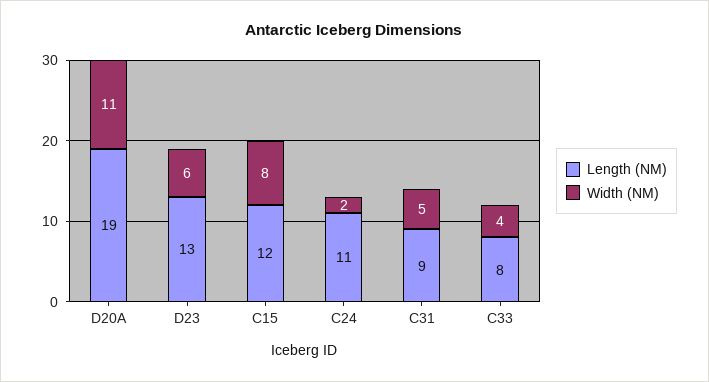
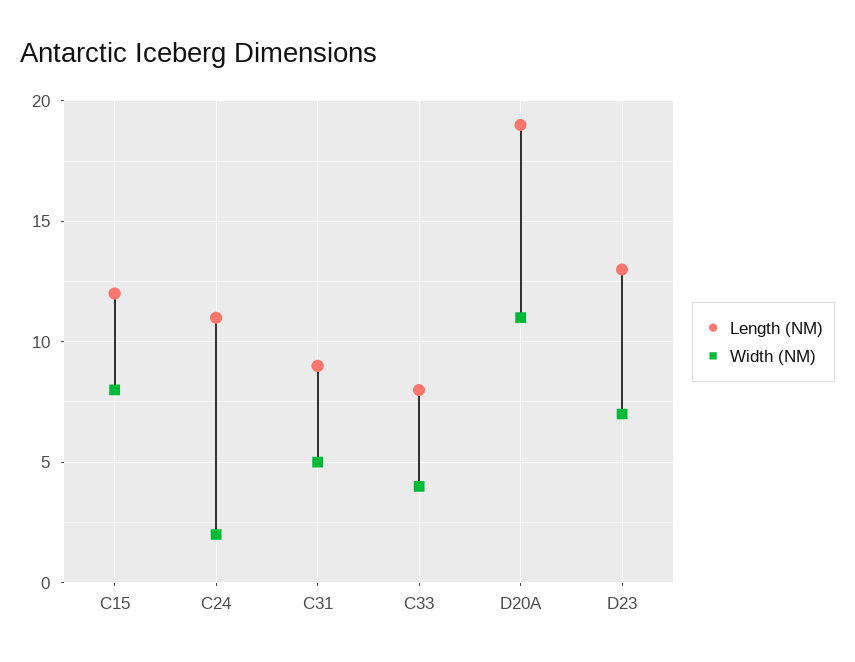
Width (NM), D23: 6 -> 7

